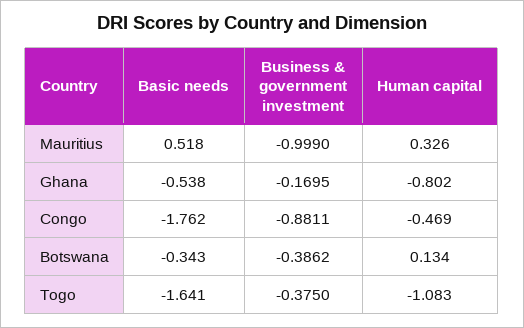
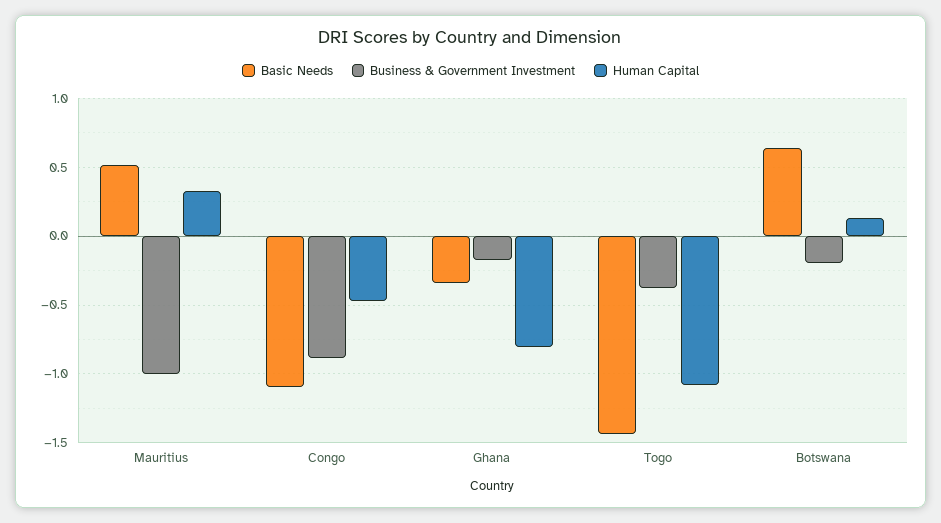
Basic needs, Ghana: -0.538 -> -0.35
Basic needs, Congo: -1.762 -> -1.1
Basic needs, Botswana: -0.343 -> 0.65
Business & government investment, Botswana: -0.3862 -> -0.2
Basic needs, Togo: -1.641 -> -1.45

